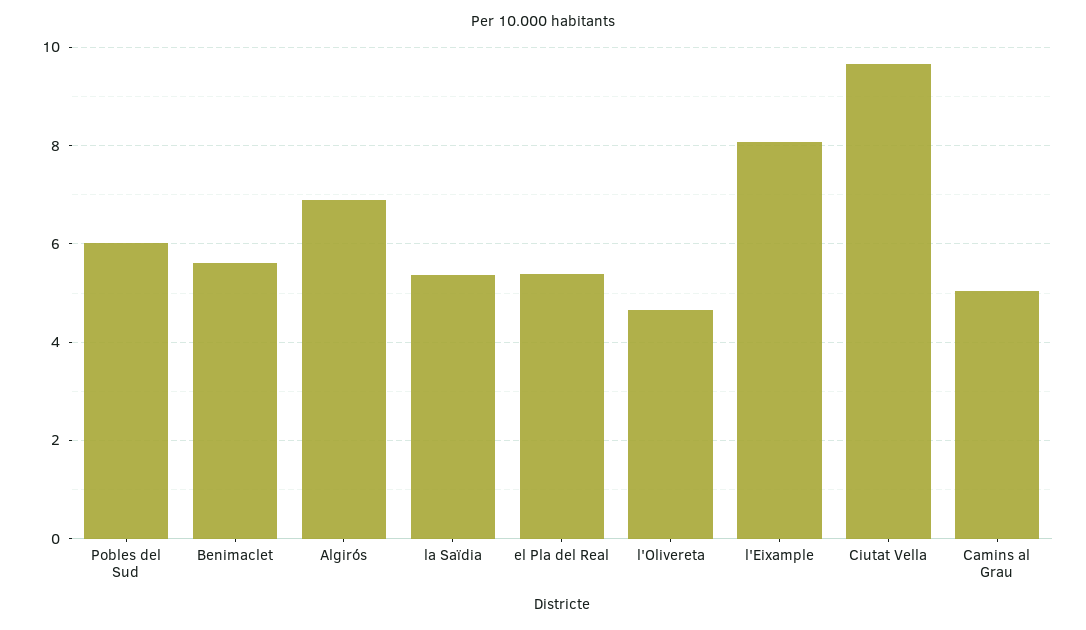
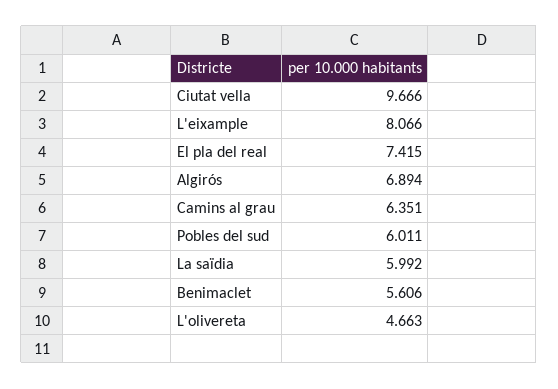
la Saïdia: 5.4 -> 5.992
el Pla del Real: 5.4 -> 7.415
Camins al Grau: 5 -> 6.351

